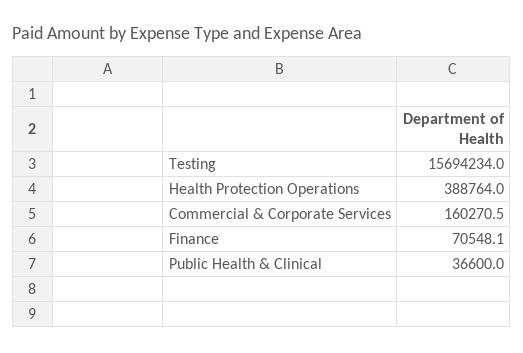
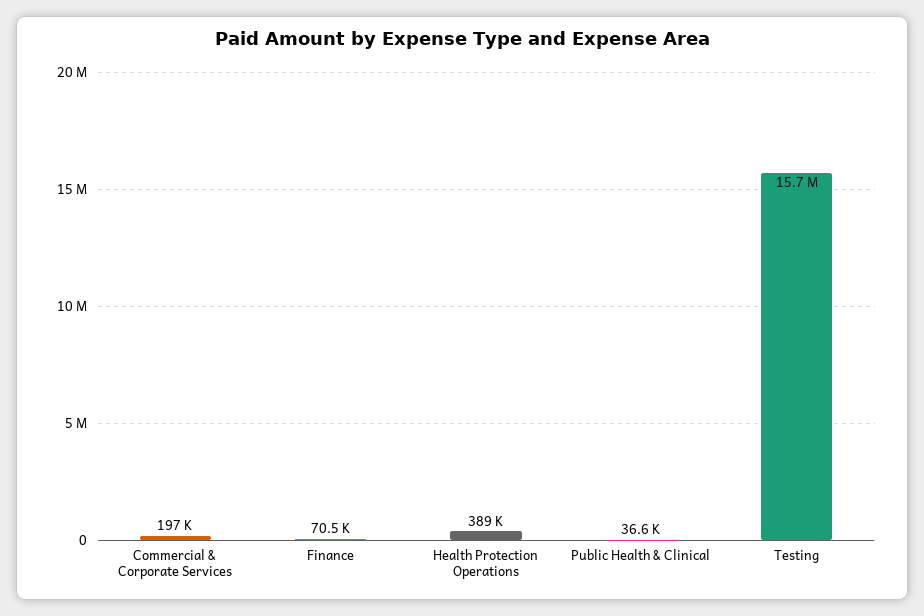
Commercial & Corporate Services: 160270.5 -> 197000

